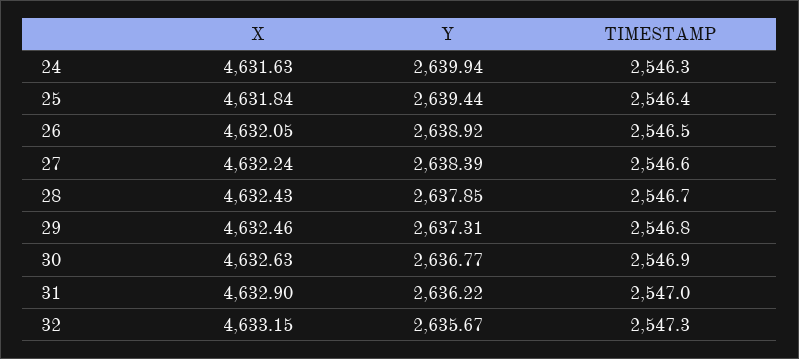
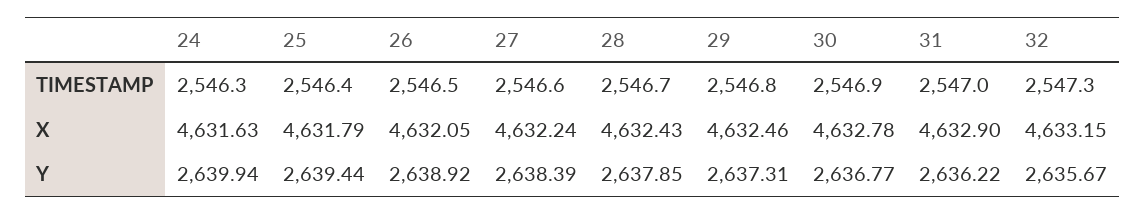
X, 25: 4631.84 -> 4631.79
X, 30: 4632.63 -> 4632.78

